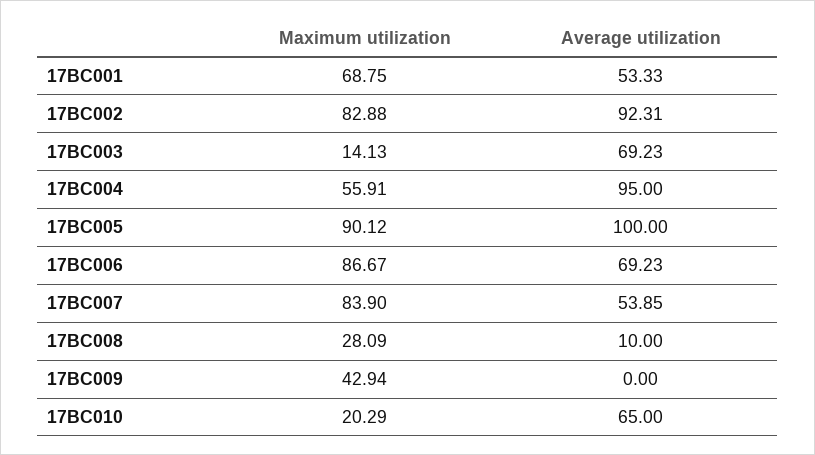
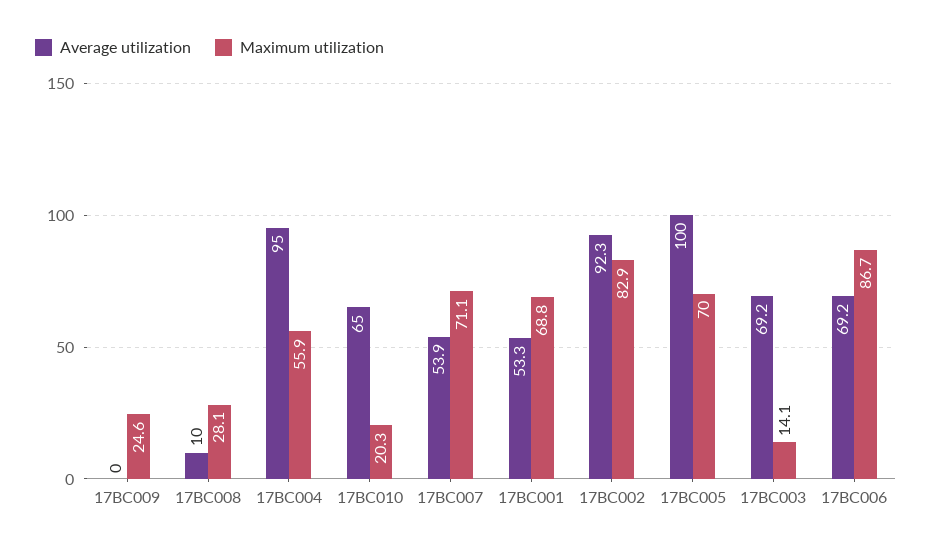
Maximum utilization, 17BC005: 90.12 -> 70
Maximum utilization, 17BC007: 83.9 -> 71.1
Maximum utilization, 17BC009: 42.94 -> 24.6

